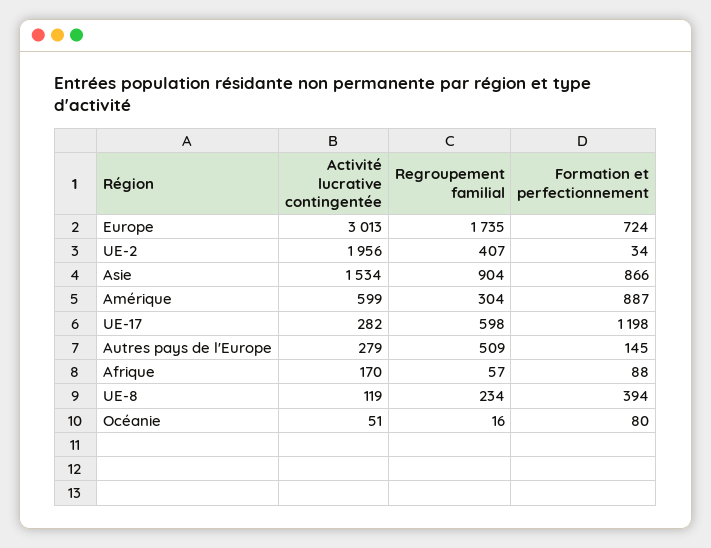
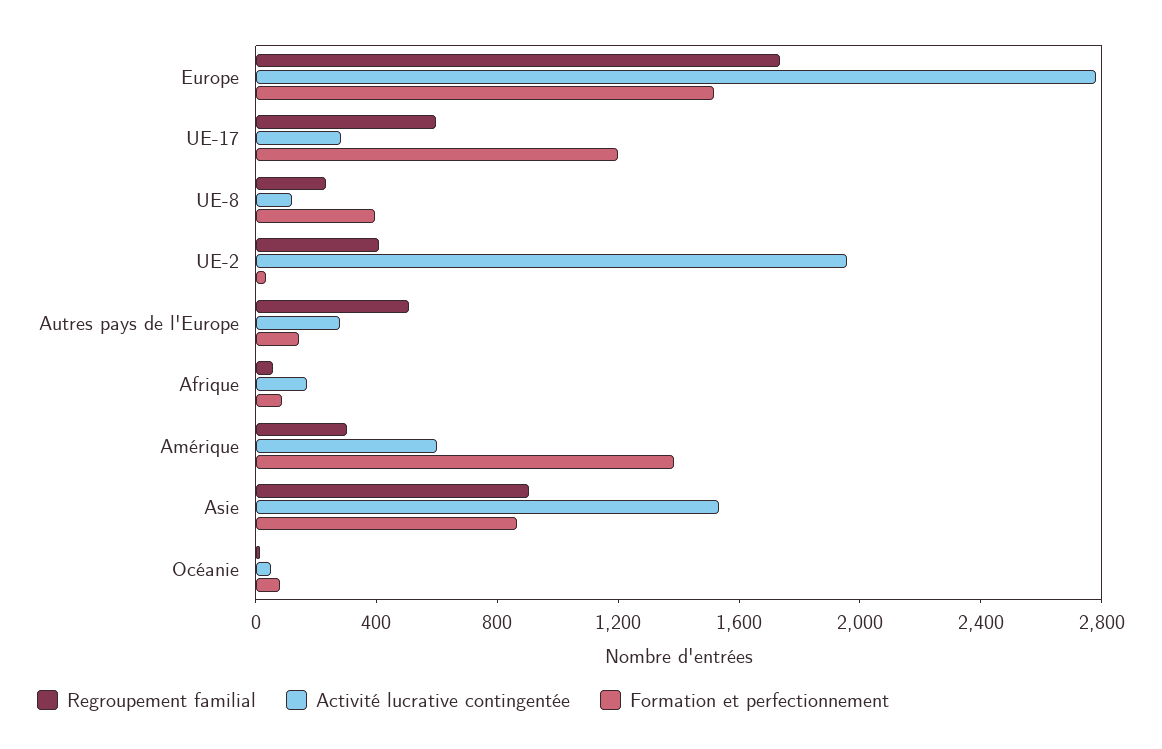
Activité lucrative contingentée, Europe: 3013 -> 2800
Formation et perfectionnement, Europe: 724 -> 1500
Formation et perfectionnement, Amérique: 887 -> 1400

